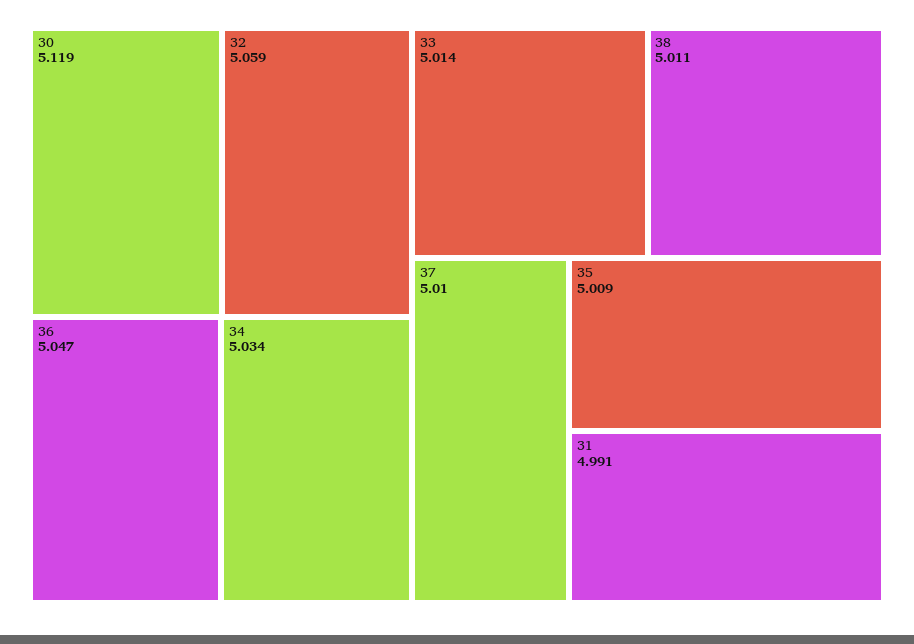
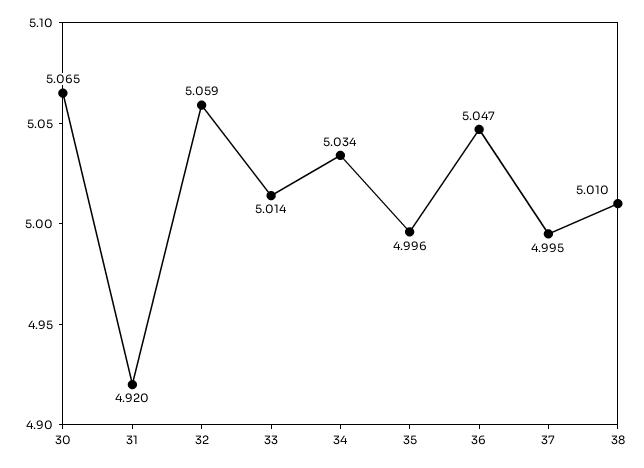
30: 5.119 -> 5.065
38: 5.011 -> 5.01
37: 5.01 -> 4.995
35: 5.009 -> 4.996
31: 4.991 -> 4.92

